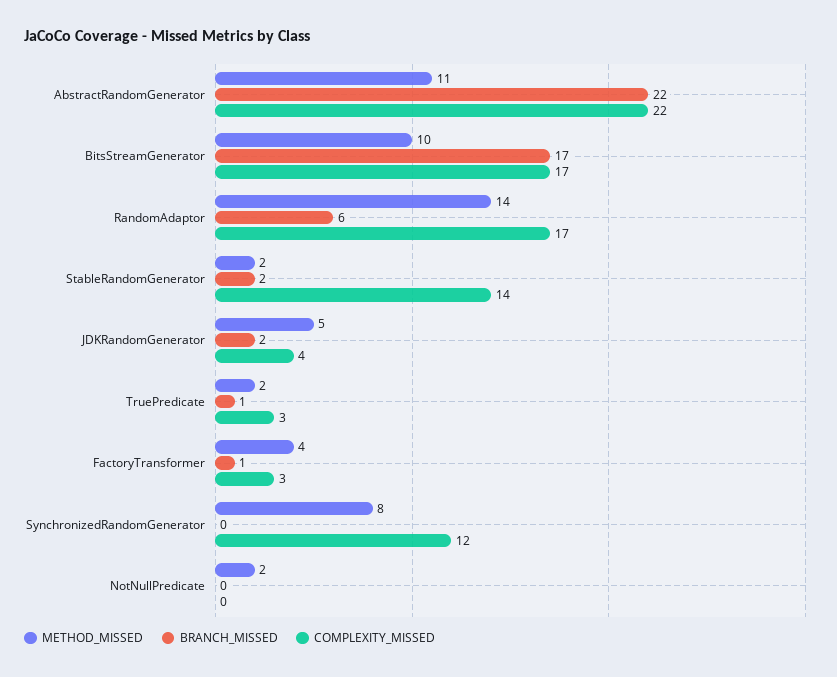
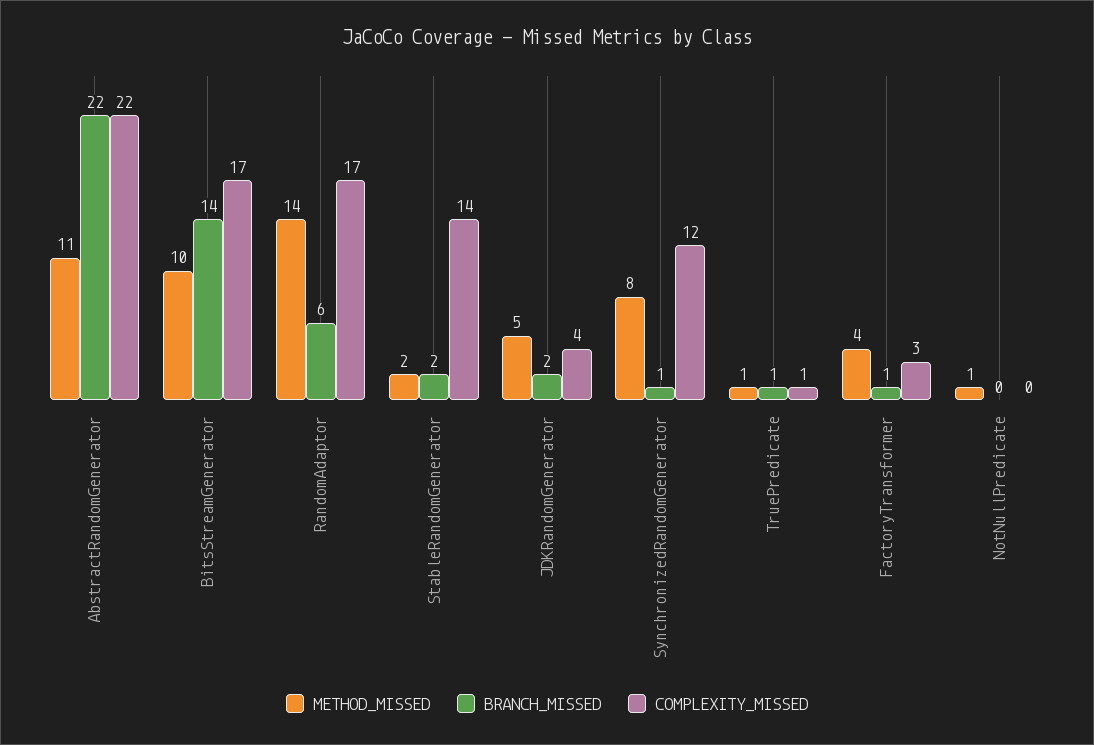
BRANCH_MISSED, BitsStreamGenerator: 17 -> 14
METHOD_MISSED, TruePredicate: 2 -> 1
COMPLEXITY_MISSED, TruePredicate: 3 -> 1
BRANCH_MISSED, SynchronizedRandomGenerator: 0 -> 1
METHOD_MISSED, NotNullPredicate: 2 -> 1

